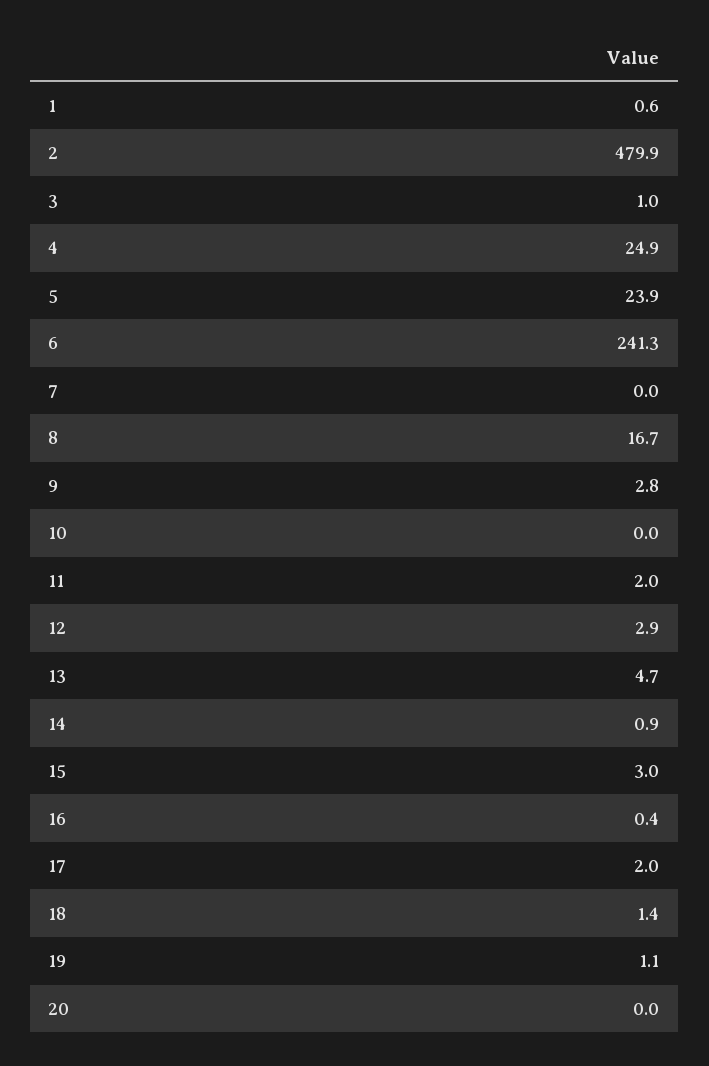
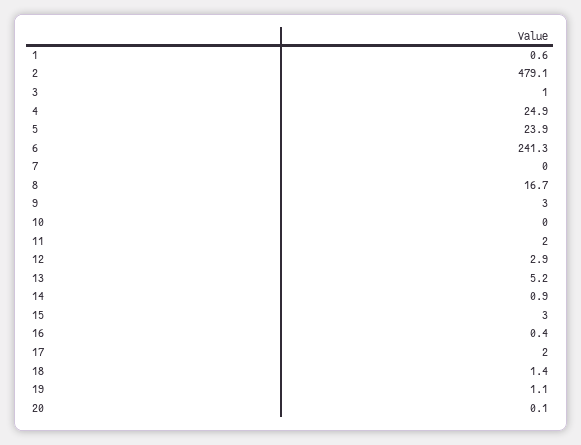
2: 479.9 -> 479.1
9: 2.8 -> 3
13: 4.7 -> 5.2
20: 0 -> 0.1

